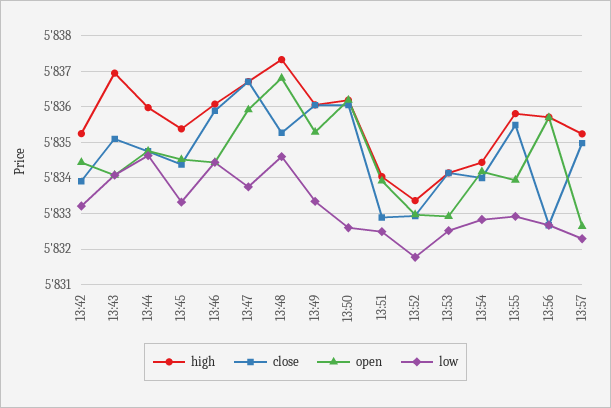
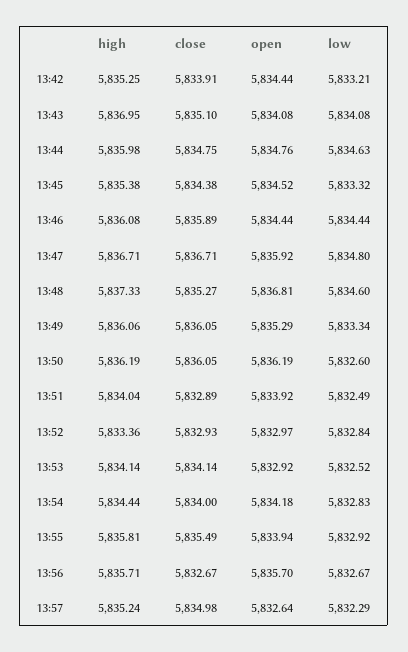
low, 13:47: 5833.8 -> 5834.8
low, 13:52: 5831.8 -> 5832.84

